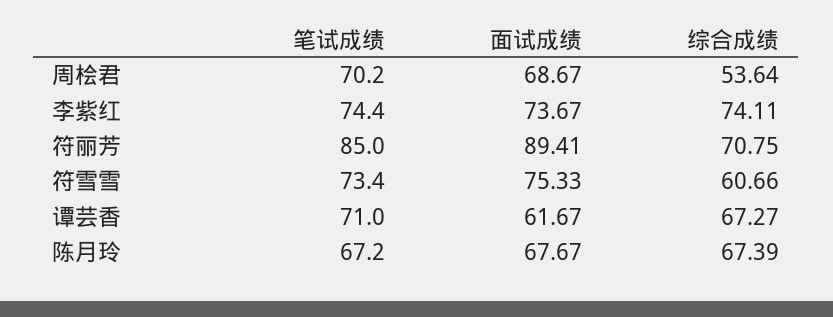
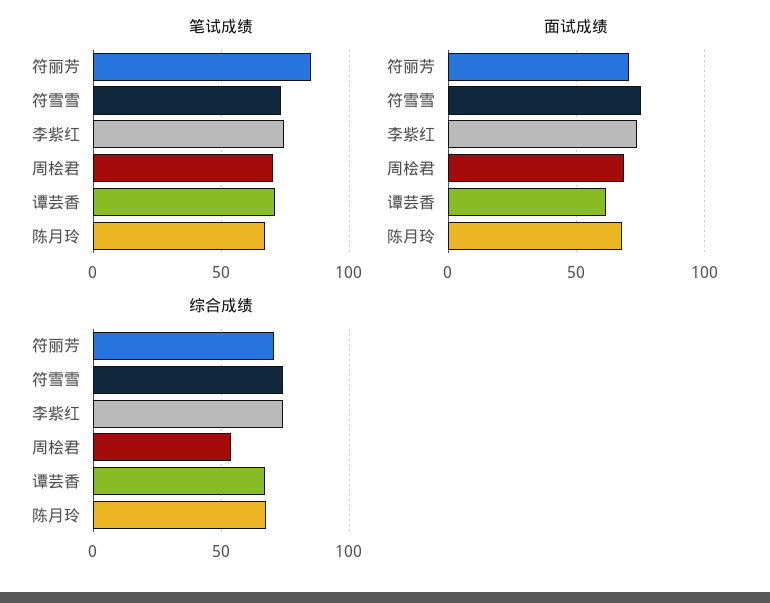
面试成绩, 符丽芳: 89.41 -> 70
综合成绩, 符雪雪: 60.66 -> 75

